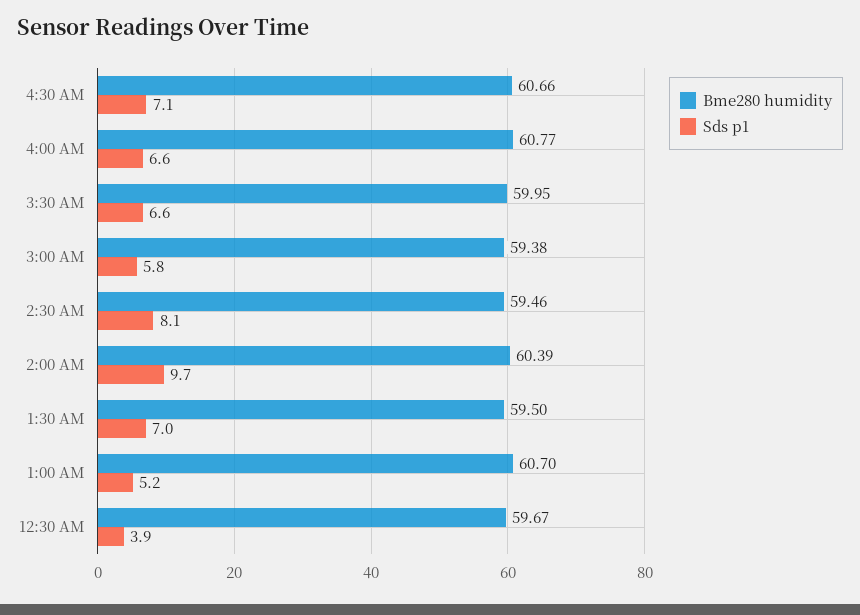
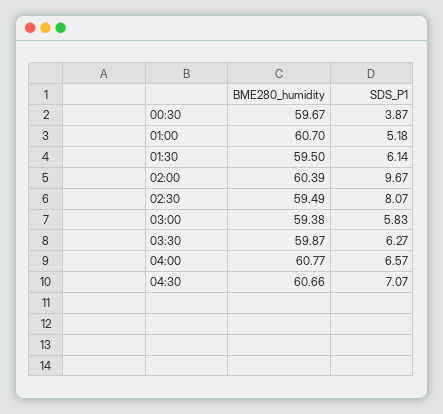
Bme280 humidity, 3:30 AM: 59.95 -> 59.87
Sds p1, 3:30 AM: 6.6 -> 6.27
Bme280 humidity, 2:30 AM: 59.46 -> 59.49
Sds p1, 1:30 AM: 7 -> 6.14

